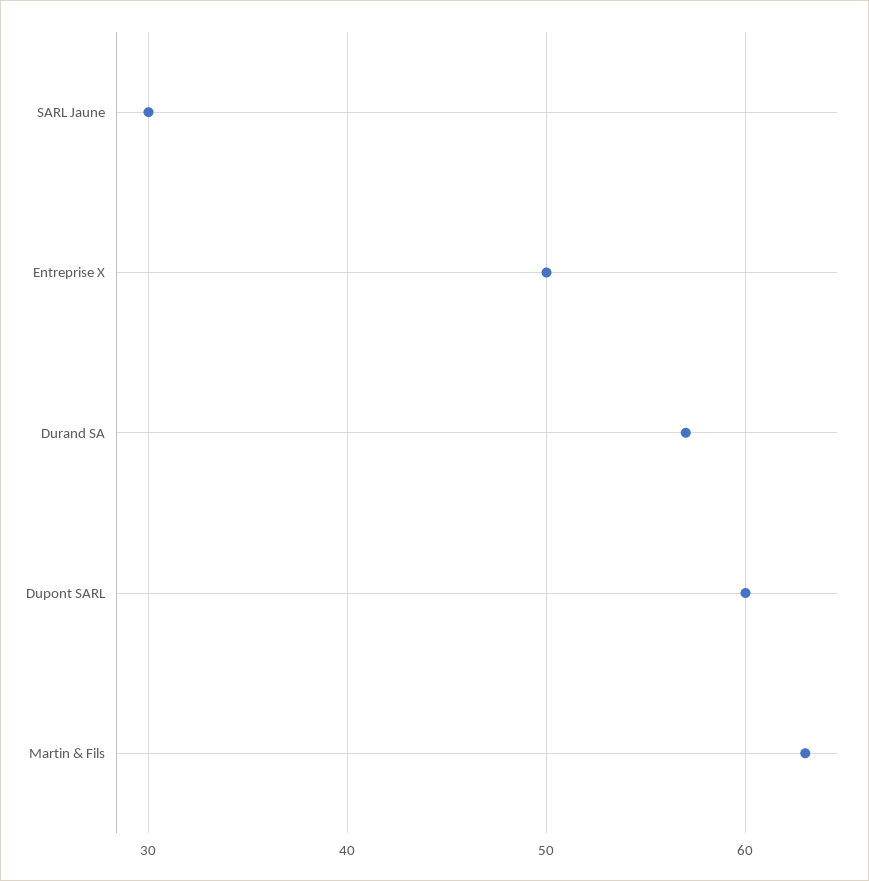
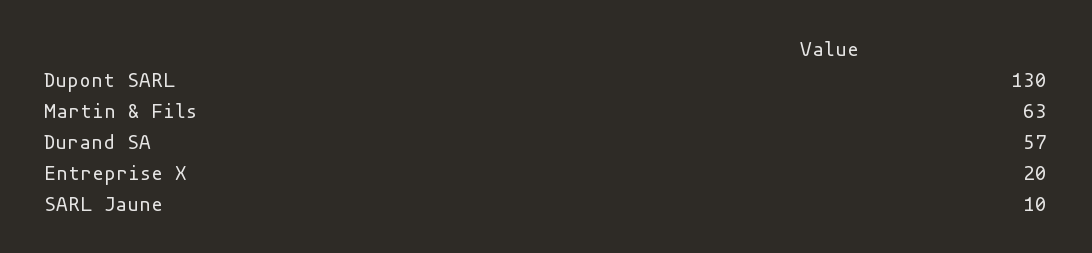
SARL Jaune: 30 -> 10
Entreprise X: 50 -> 20
Dupont SARL: 60 -> 130

